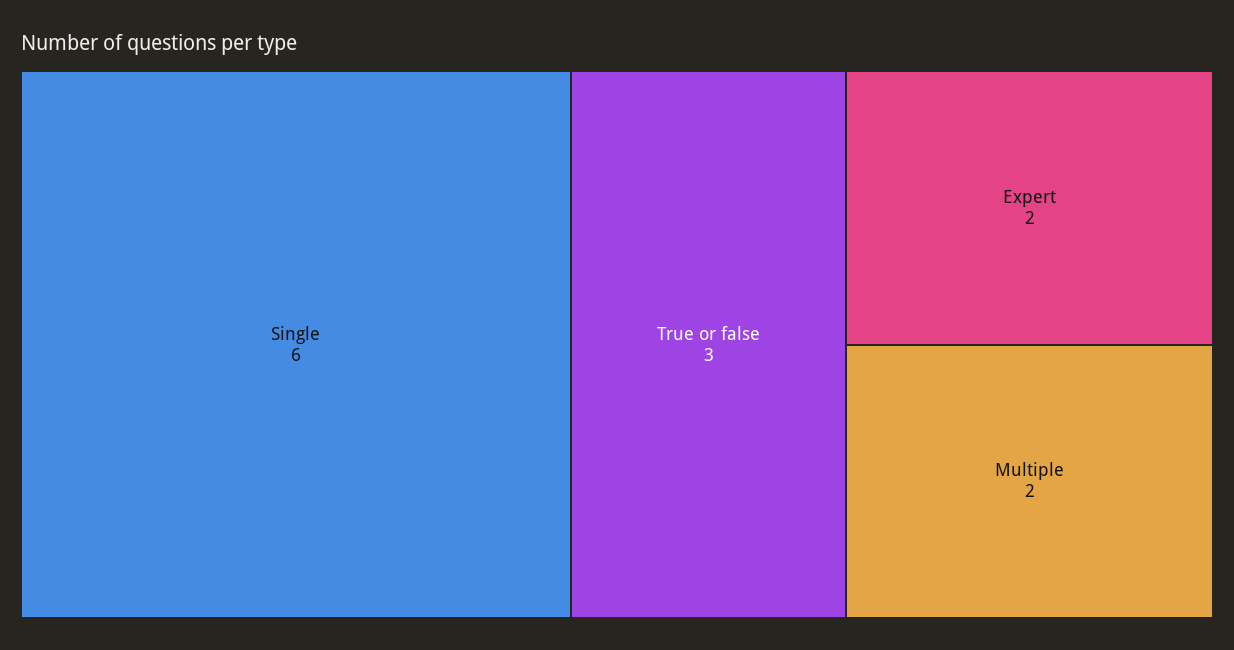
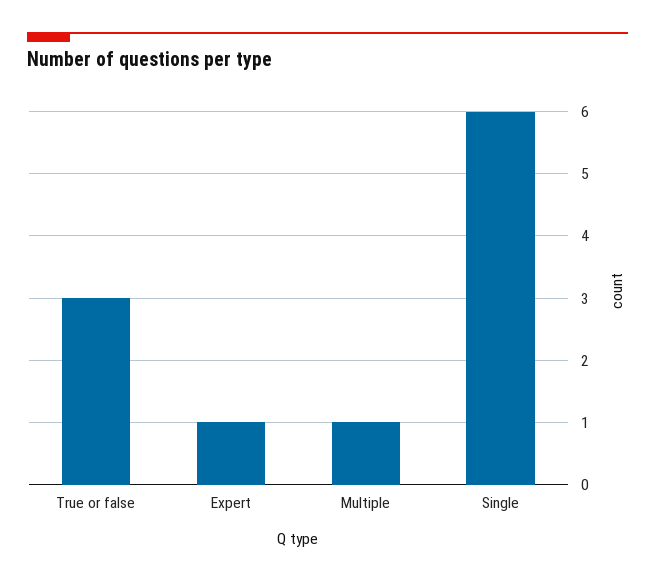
Expert: 2 -> 1
Multiple: 2 -> 1

